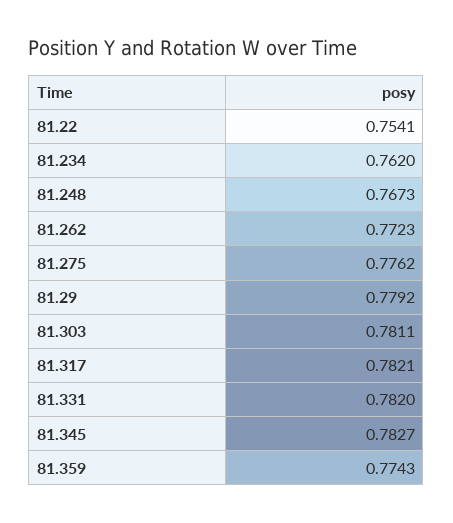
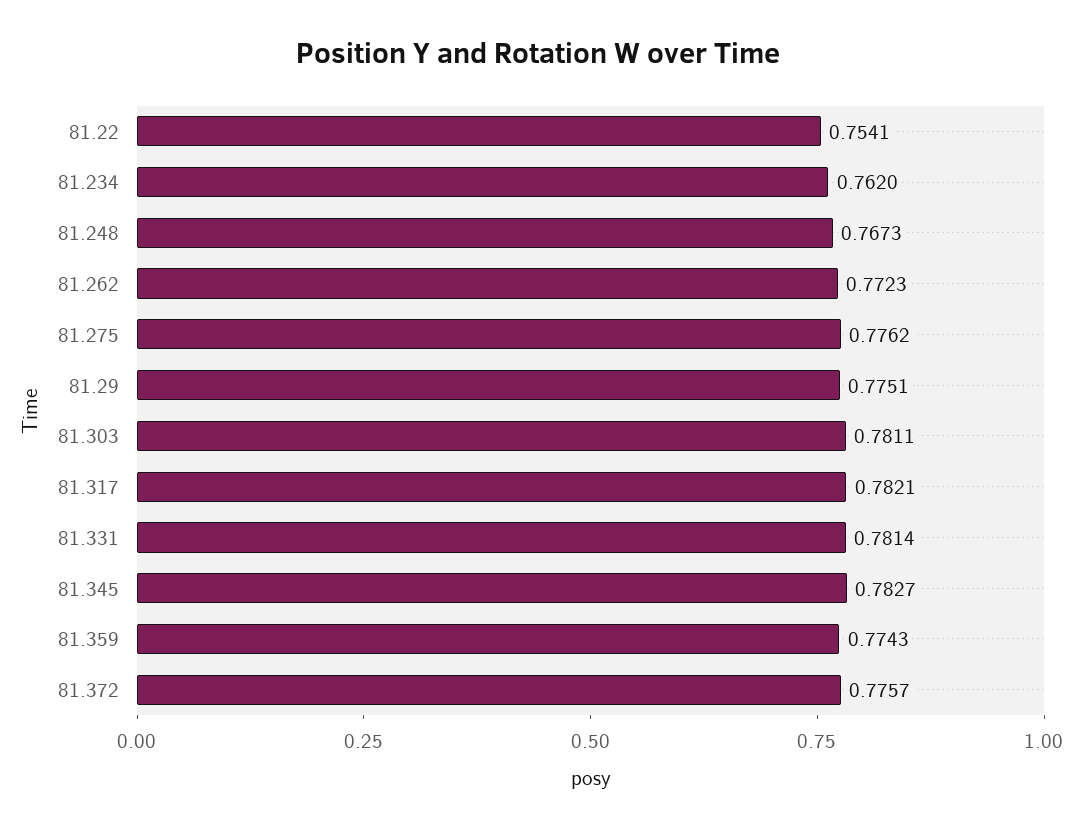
81.29: 0.7792 -> 0.7751
81.331: 0.782 -> 0.7814
81.372: none -> 0.7757

